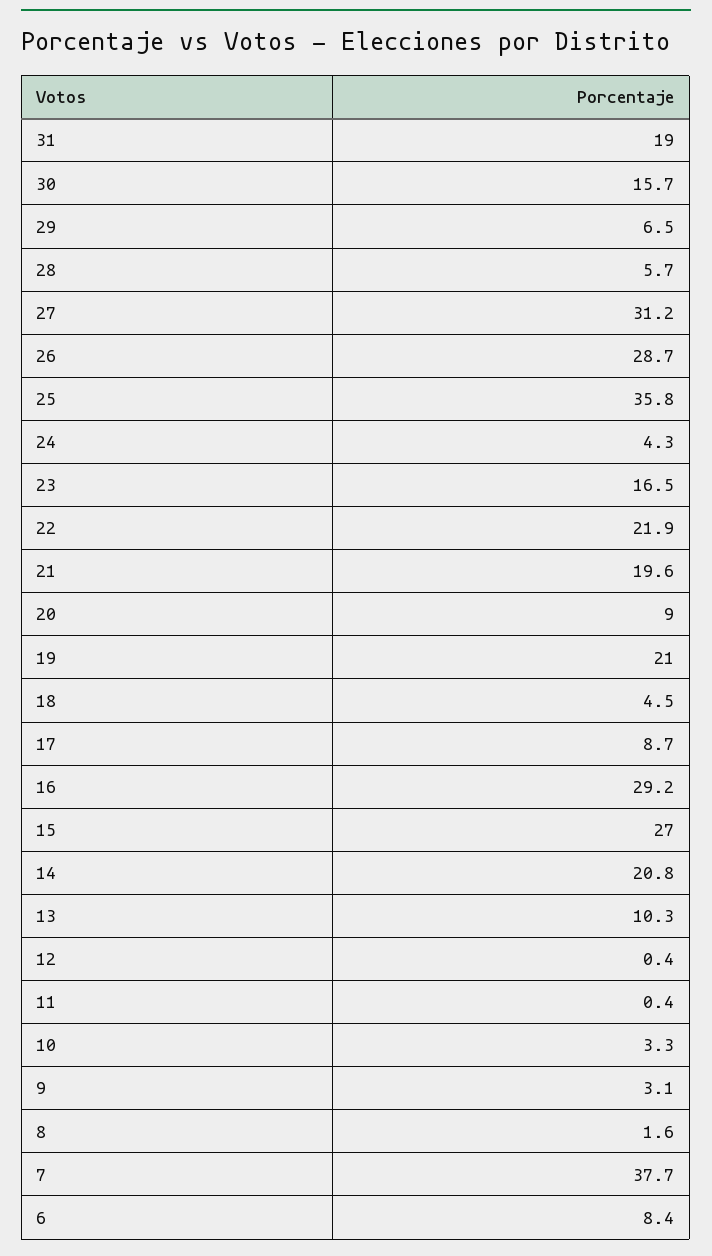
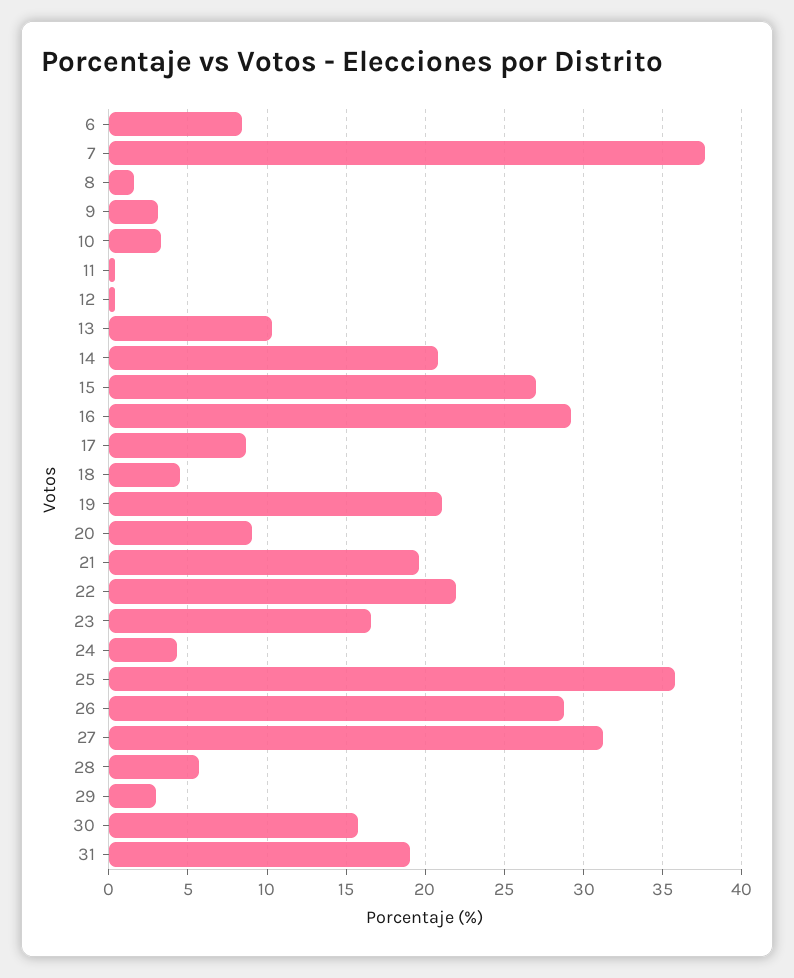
29: 6.5 -> 3

